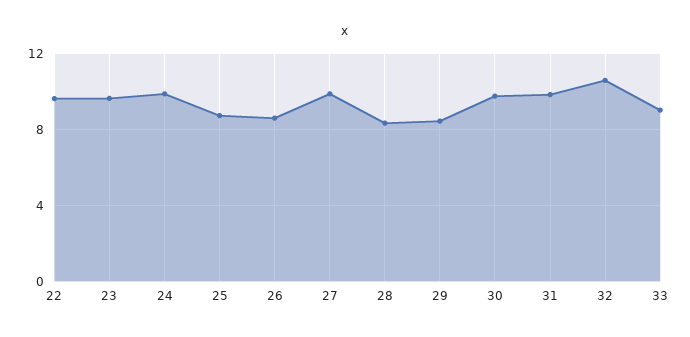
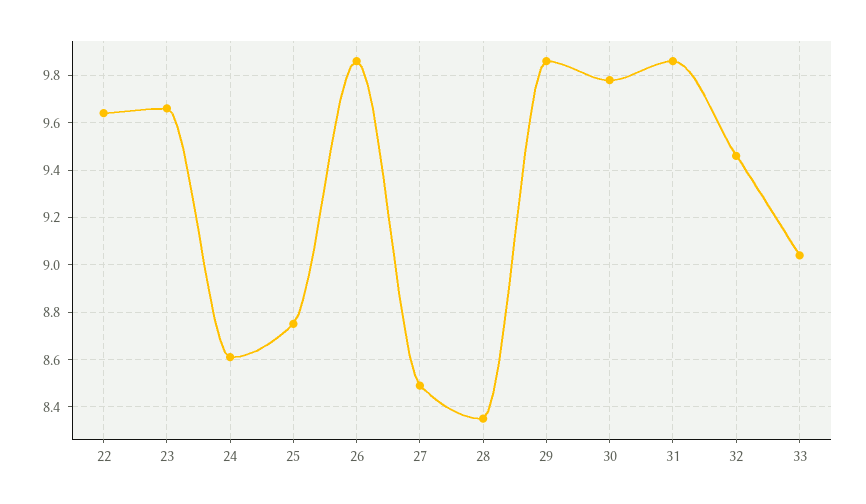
24: 10 -> 8.6
26: 8.5 -> 9.85
27: 10 -> 8.5
29: 8.5 -> 9.85
32: 10.5 -> 9.45

